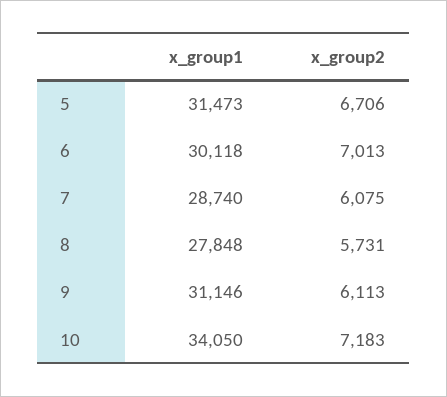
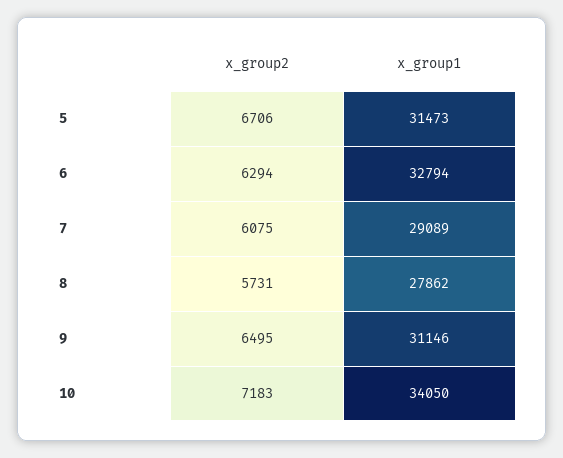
x_group1, 6: 30118 -> 32794
x_group2, 6: 7013 -> 6294
x_group1, 7: 28740 -> 29089
x_group1, 8: 27848 -> 27862
x_group2, 9: 6113 -> 6495

